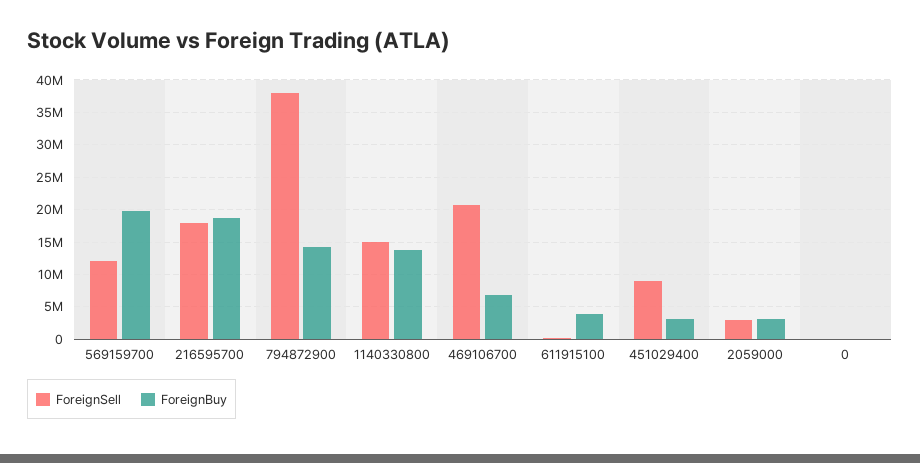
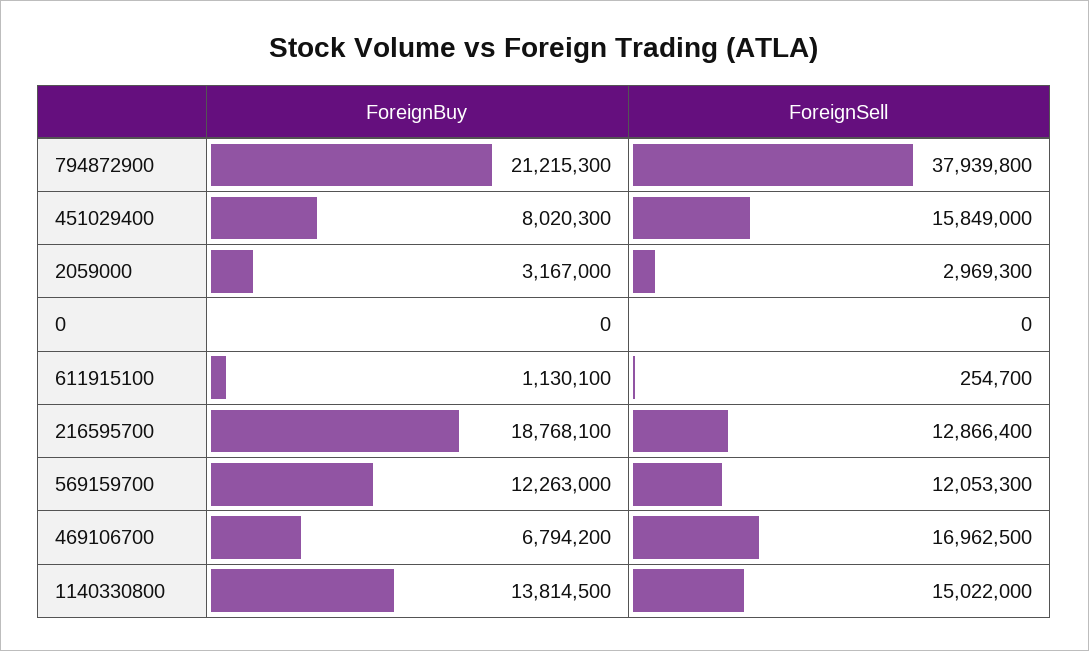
ForeignBuy, 569159700: 20000000 -> 12263000
ForeignSell, 216595700: 18000000 -> 12866400
ForeignBuy, 794872900: 14000000 -> 21215300
ForeignSell, 469106700: 21000000 -> 16962500
ForeignBuy, 611915100: 4000000 -> 1130100
ForeignSell, 451029400: 9000000 -> 15849000
ForeignBuy, 451029400: 3000000 -> 8020300

